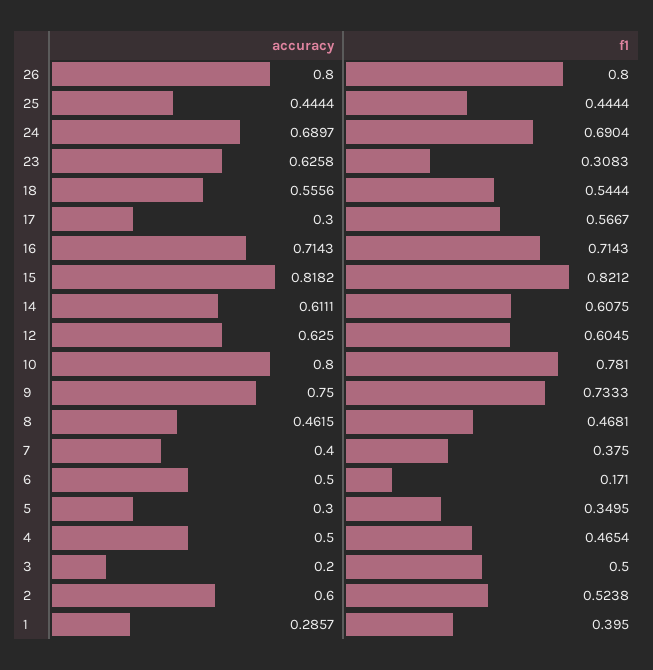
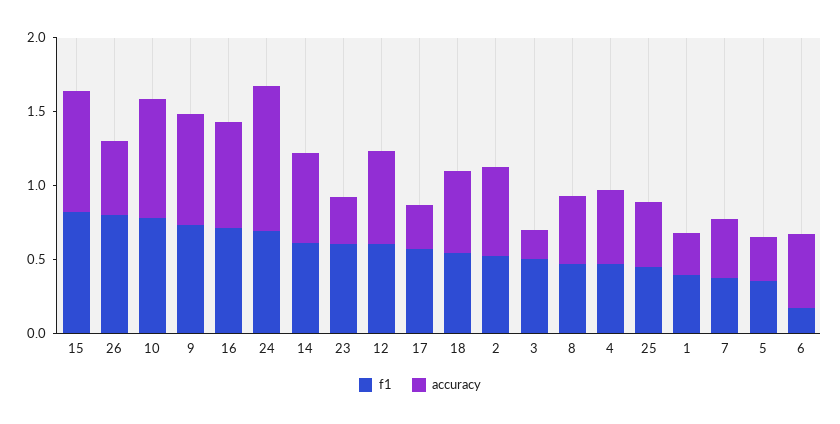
accuracy, 26: 0.8 -> 0.5
accuracy, 24: 0.6897 -> 1
accuracy, 23: 0.6258 -> 0.3
f1, 23: 0.3083 -> 0.6

